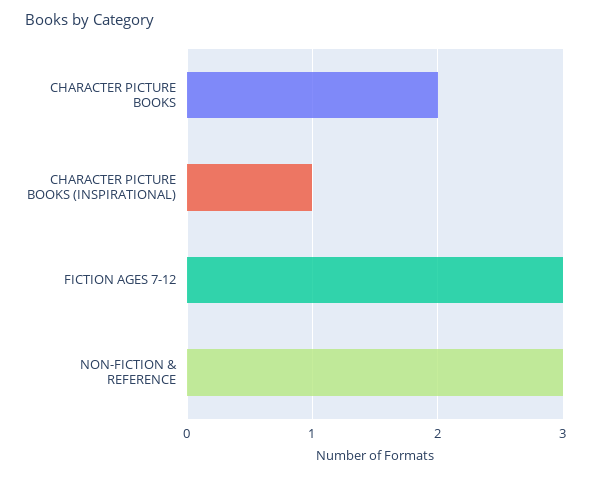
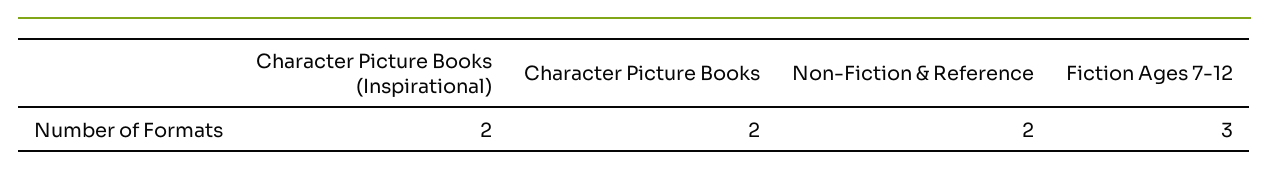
CHARACTER PICTURE BOOKS (INSPIRATIONAL): 1 -> 2
NON-FICTION & REFERENCE: 3 -> 2

